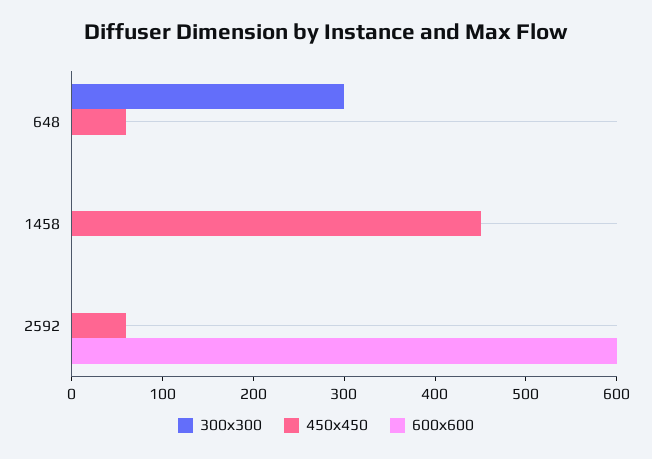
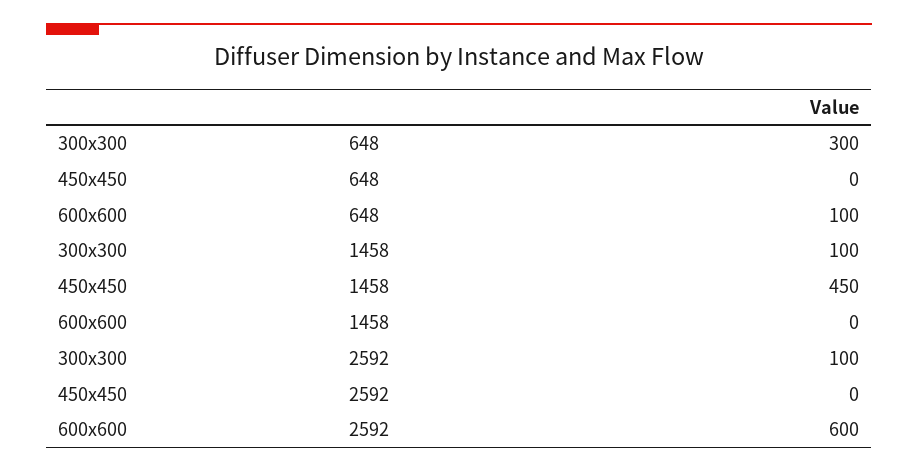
450х450, 648: 60 -> 0
600х600, 648: 0 -> 100
300х300, 1458: 0 -> 100
300х300, 2592: 0 -> 100
450х450, 2592: 60 -> 0

